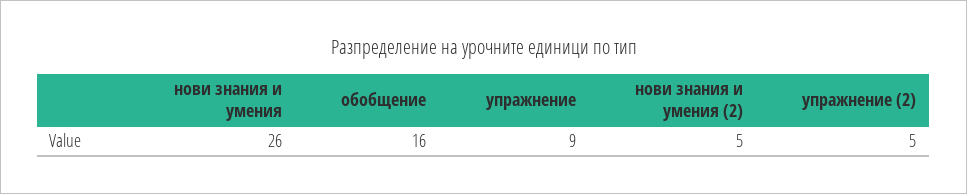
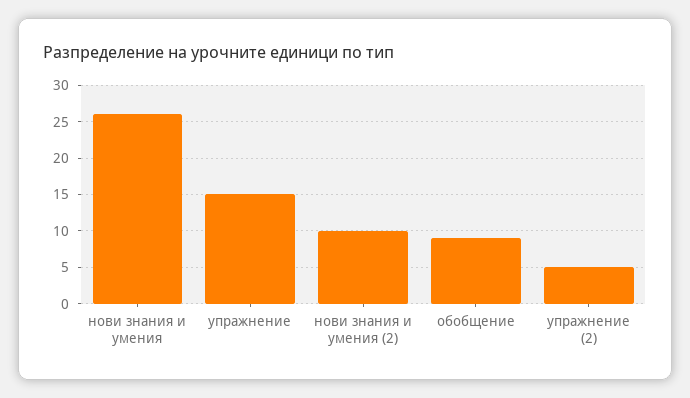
обобщение: 16 -> 9
упражнение: 9 -> 15
нови знания и умения (2): 5 -> 10

